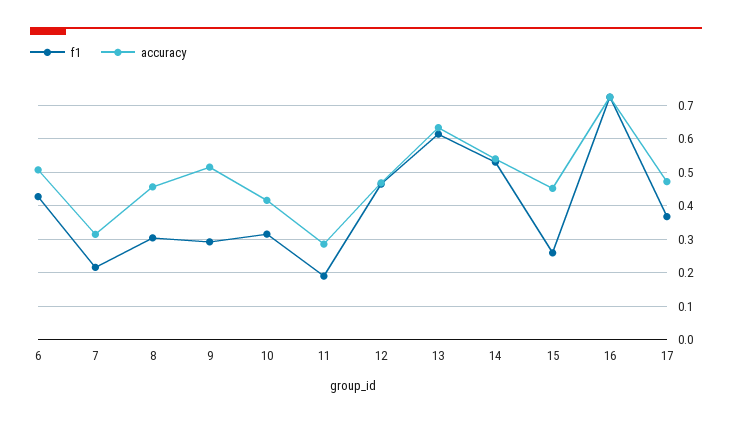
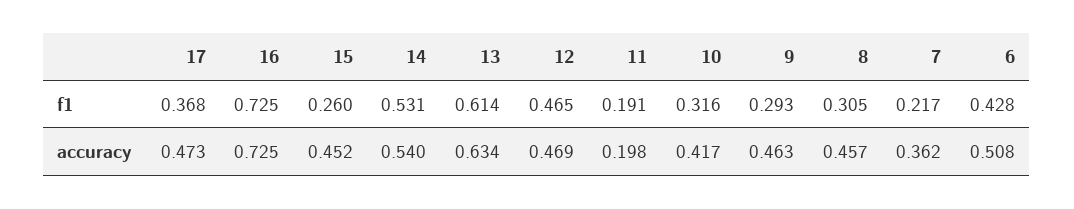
accuracy, 7: 0.32 -> 0.362
accuracy, 9: 0.52 -> 0.463
accuracy, 11: 0.28 -> 0.198

